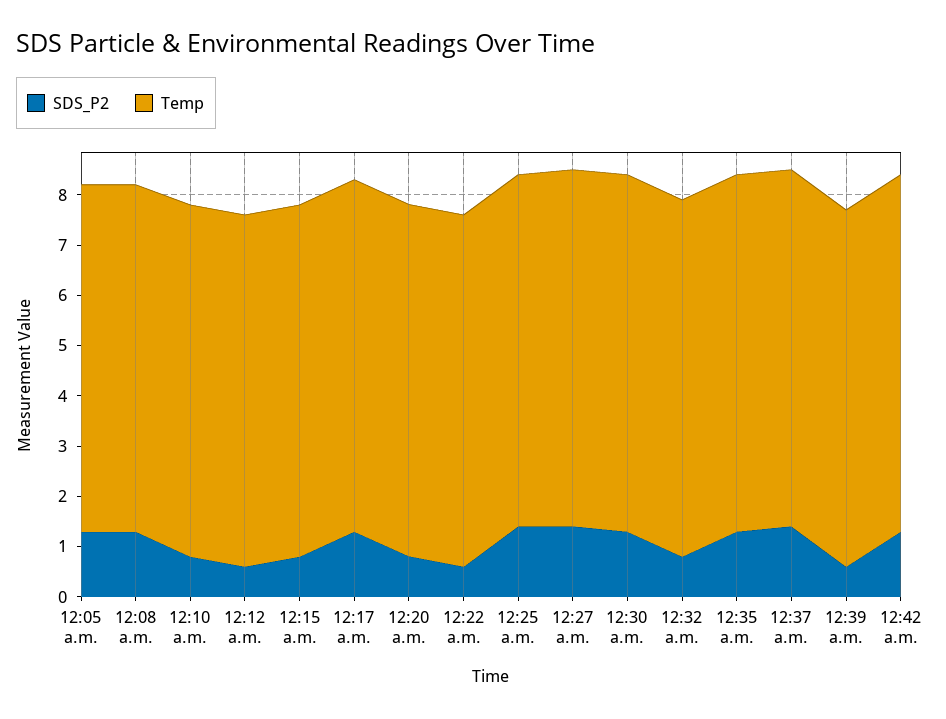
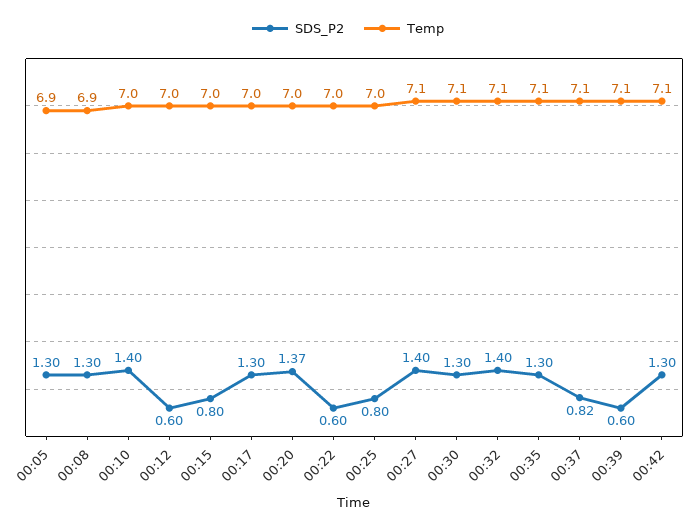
SDS_P2, 12:10 a.m.: 0.8 -> 1.4
SDS_P2, 12:20 a.m.: 0.8 -> 1.37
SDS_P2, 12:25 a.m.: 1.4 -> 0.8
SDS_P2, 12:32 a.m.: 0.8 -> 1.4
SDS_P2, 12:37 a.m.: 1.4 -> 0.82

